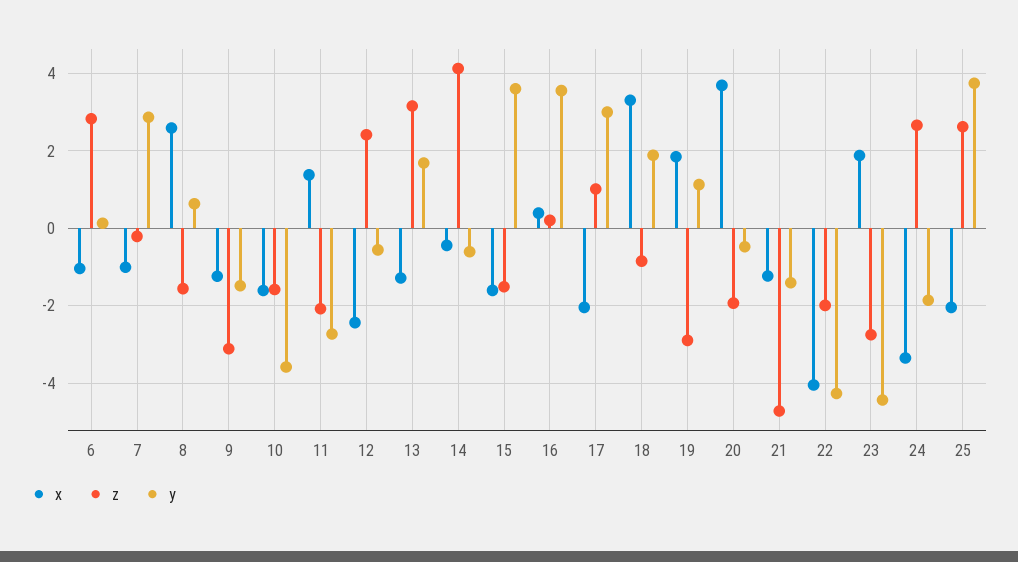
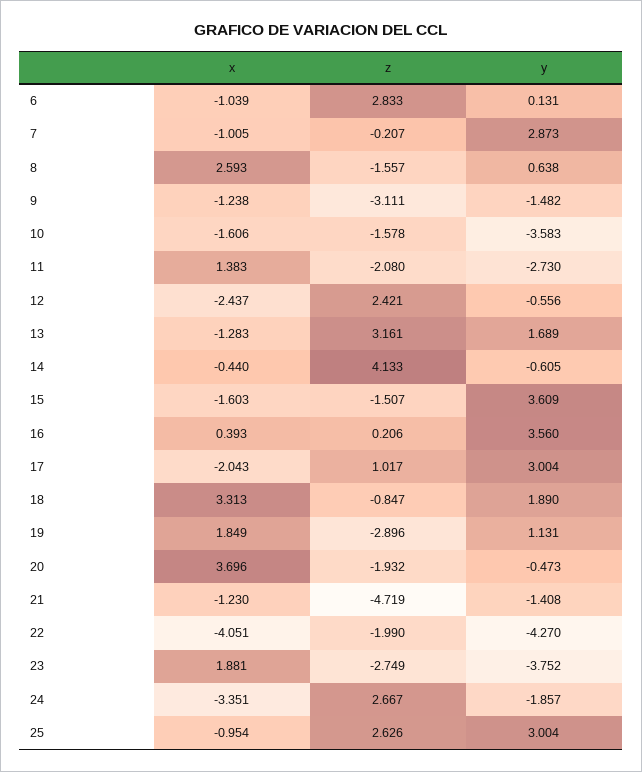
y, 23: -4.4 -> -3.752
x, 25: -2 -> -0.954
y, 25: 3.8 -> 3.004

